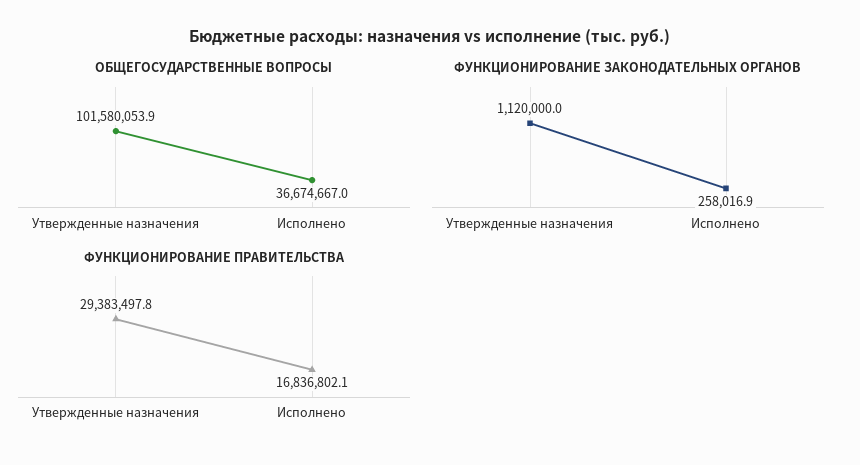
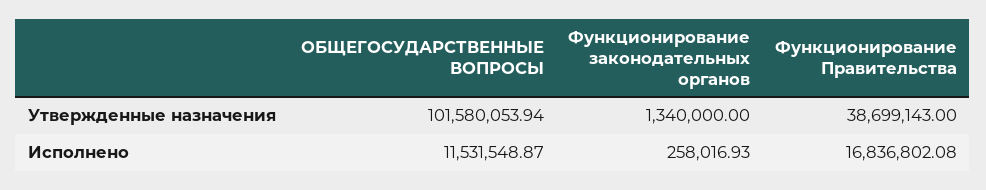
ОБЩЕГОСУДАРСТВЕННЫЕ ВОПРОСЫ, Исполнено: 36674667 -> 11531548.87
ФУНКЦИОНИРОВАНИЕ ЗАКОНОДАТЕЛЬНЫХ ОРГАНОВ, Утвержденные назначения: 1120000 -> 1340000
ФУНКЦИОНИРОВАНИЕ ПРАВИТЕЛЬСТВА, Утвержденные назначения: 29383497.8 -> 38699143

